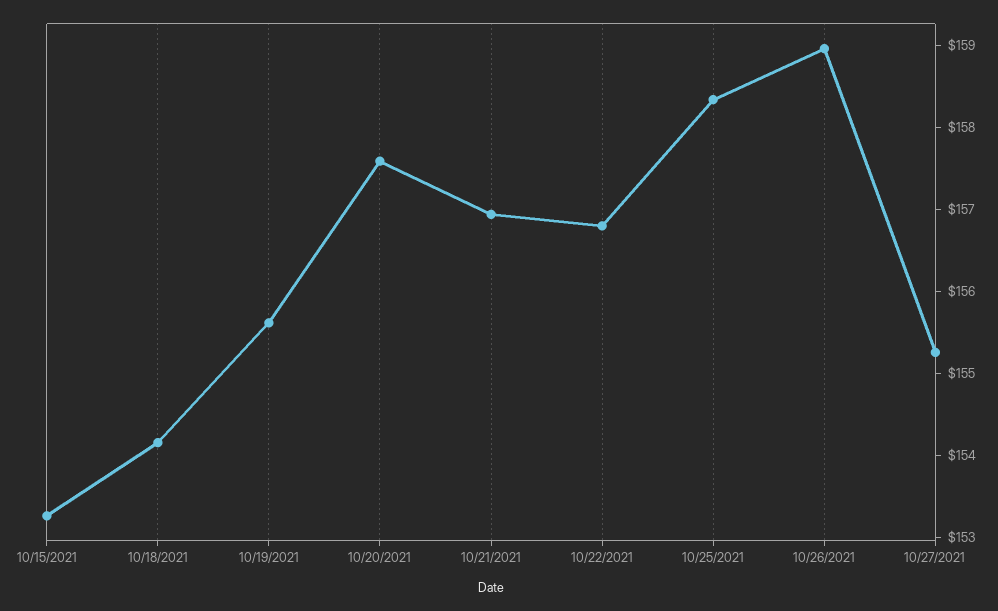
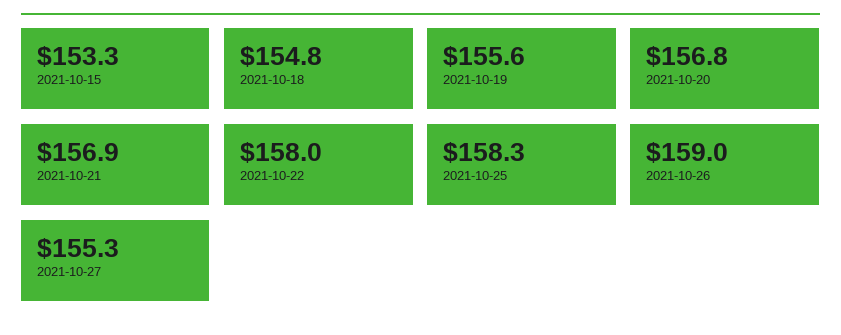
10/18/2021: 154.2 -> 154.8
10/20/2021: 157.6 -> 156.8
10/22/2021: 156.8 -> 158

